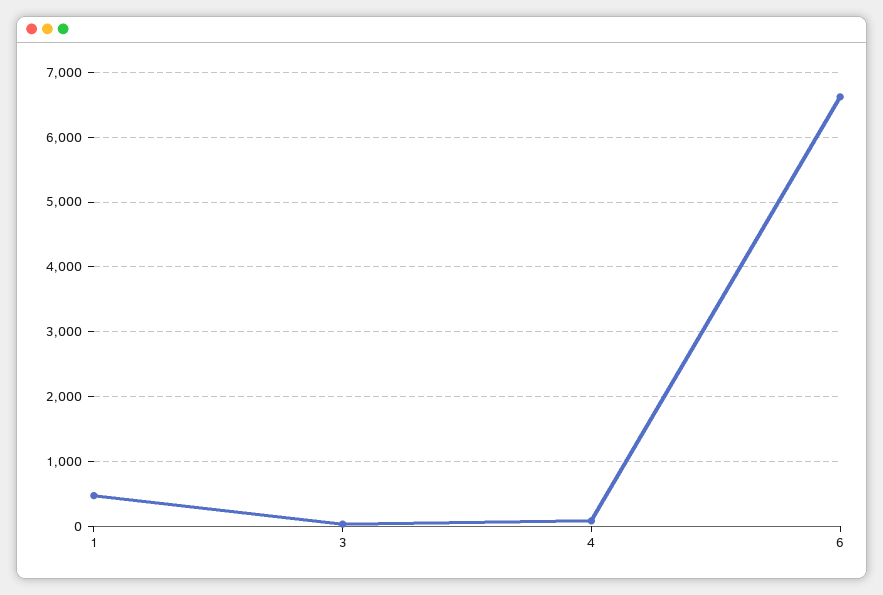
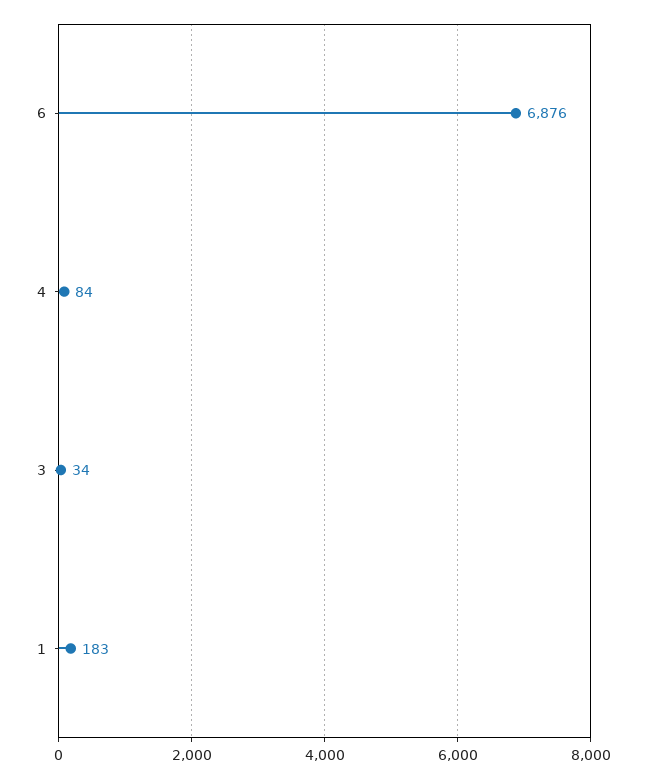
1: 500 -> 183
6: 6600 -> 6876

